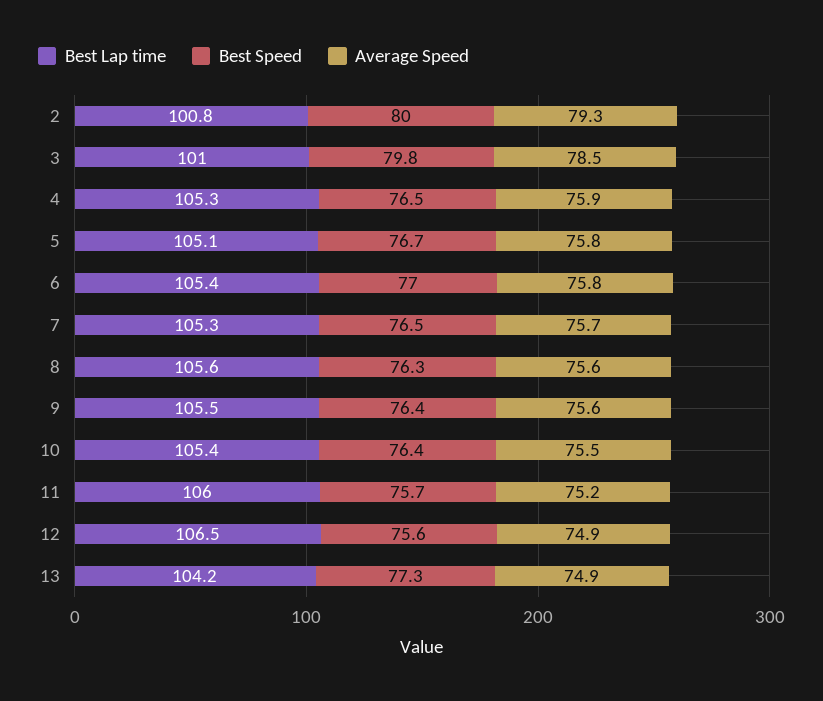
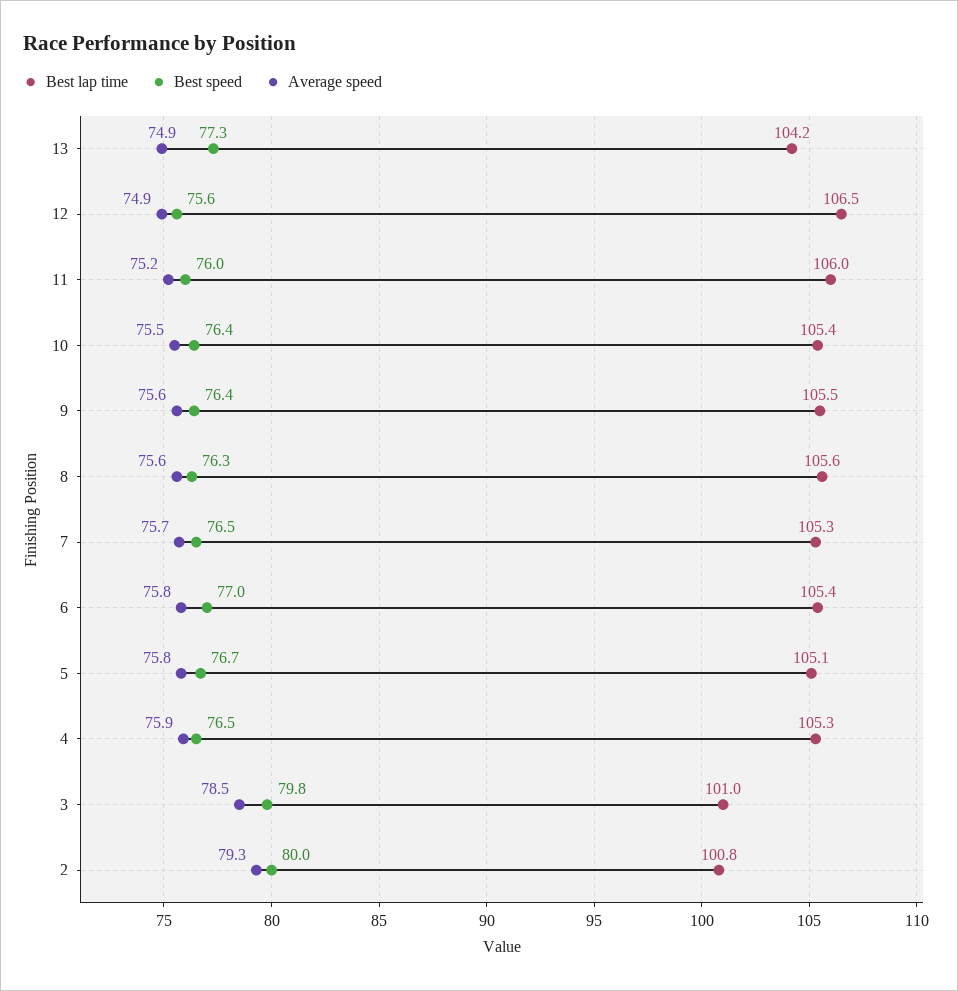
Best Speed, 11: 75.7 -> 76

